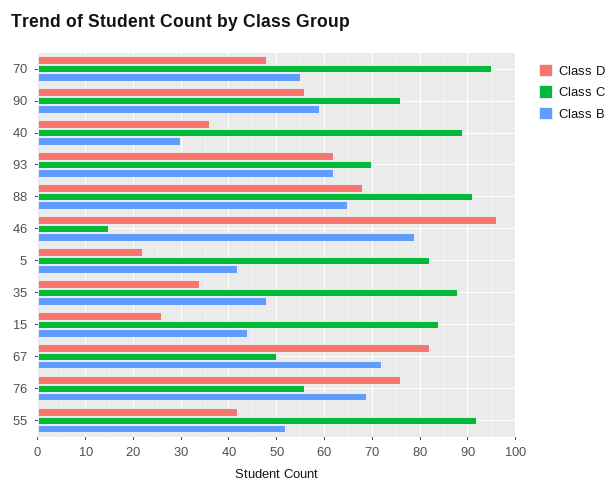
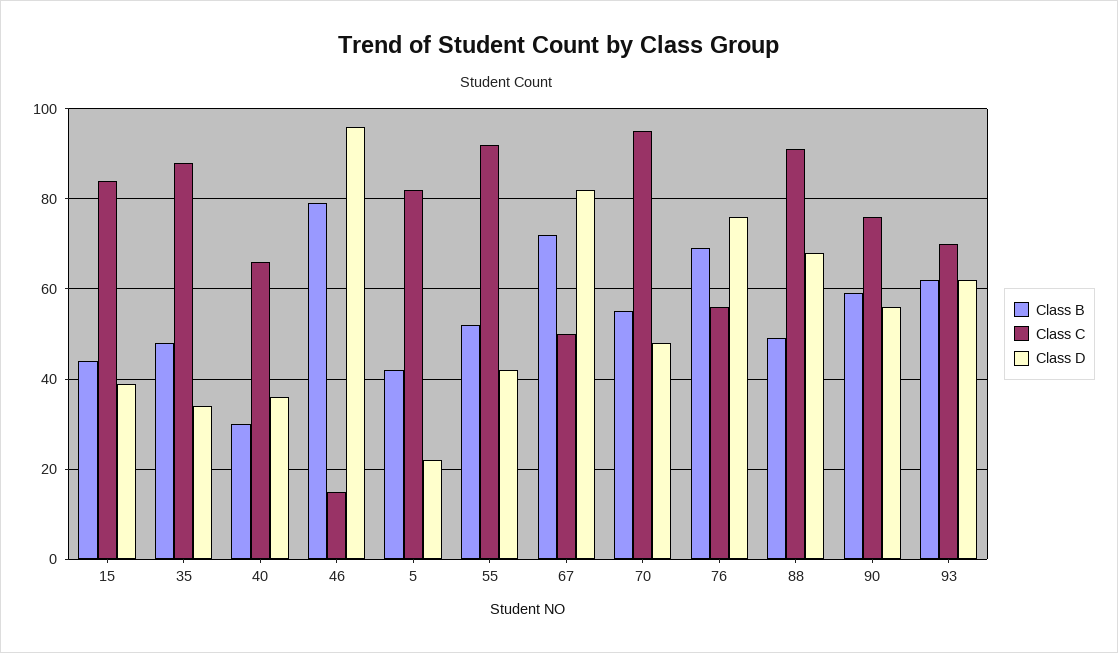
Class C, 40: 90 -> 65
Class B, 88: 65 -> 50
Class D, 15: 25 -> 40

